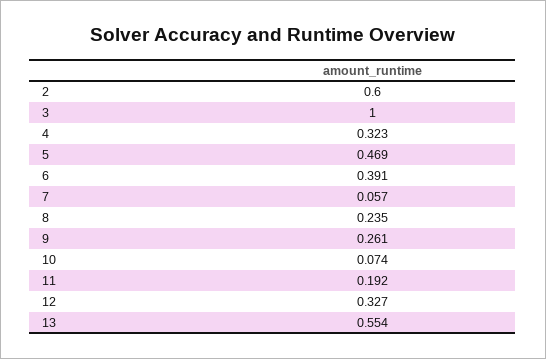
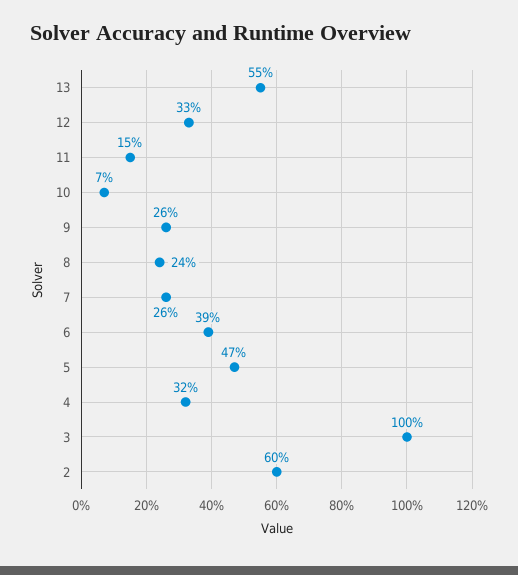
7: 0.057 -> 0.26
11: 0.192 -> 0.15

